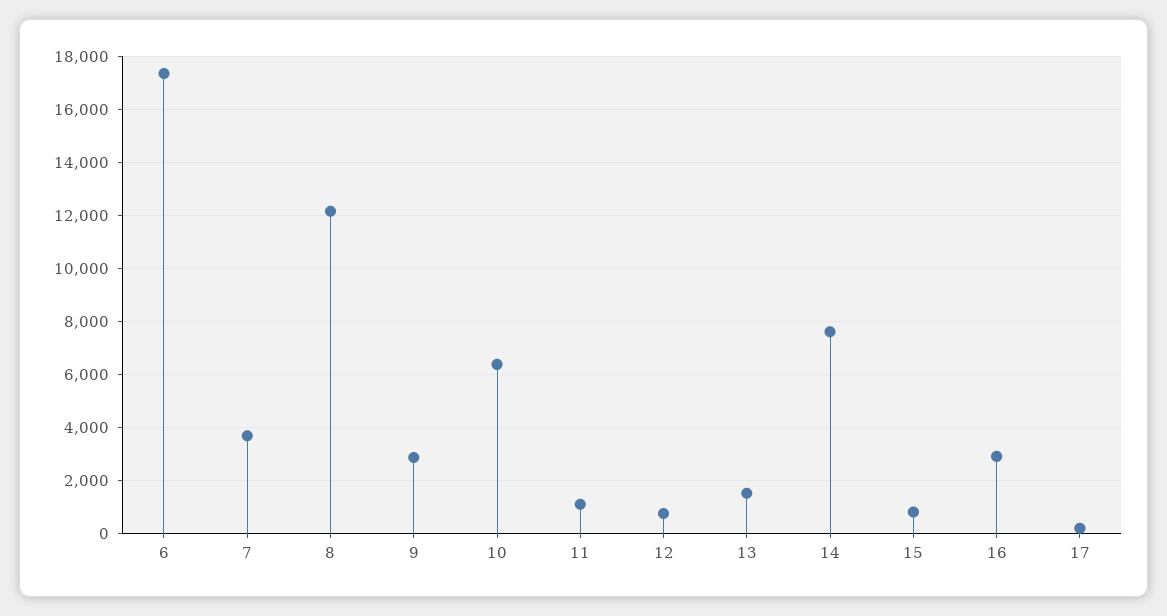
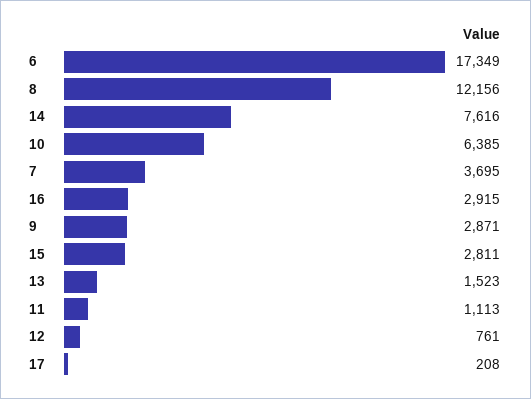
15: 750 -> 2811

